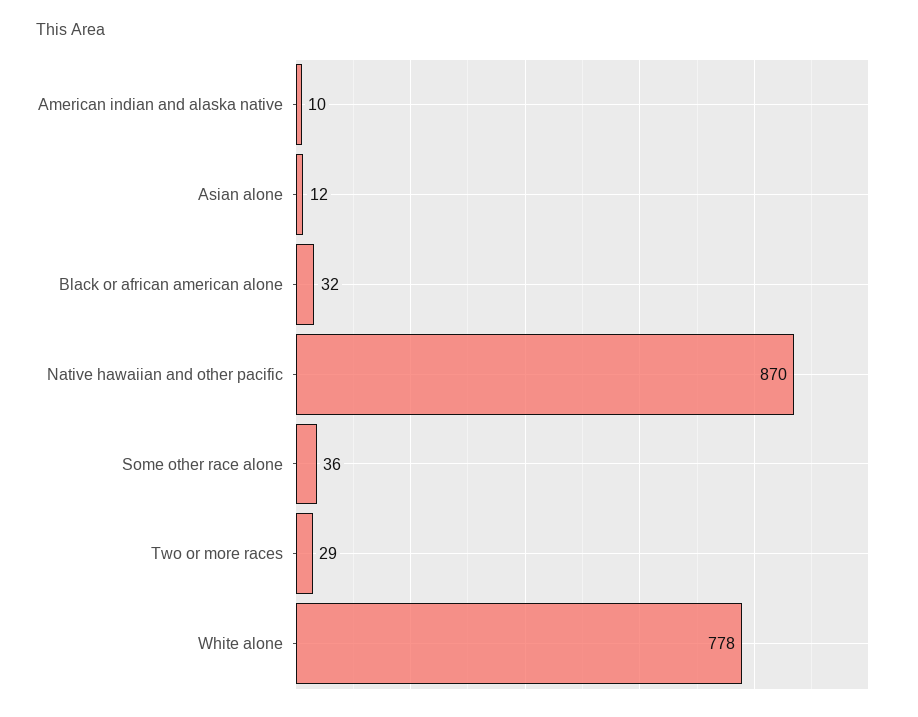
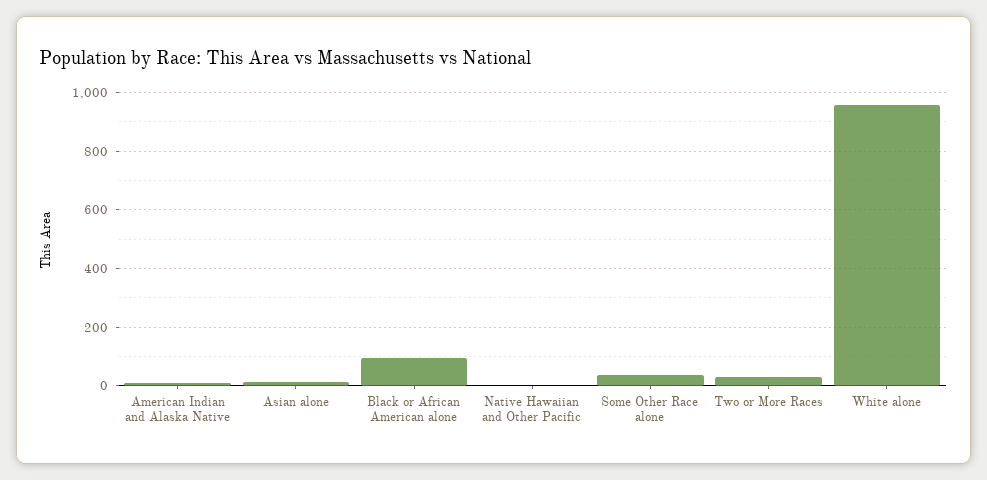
Black or african american alone: 32 -> 100
Native hawaiian and other pacific: 870 -> 0
White alone: 778 -> 950

